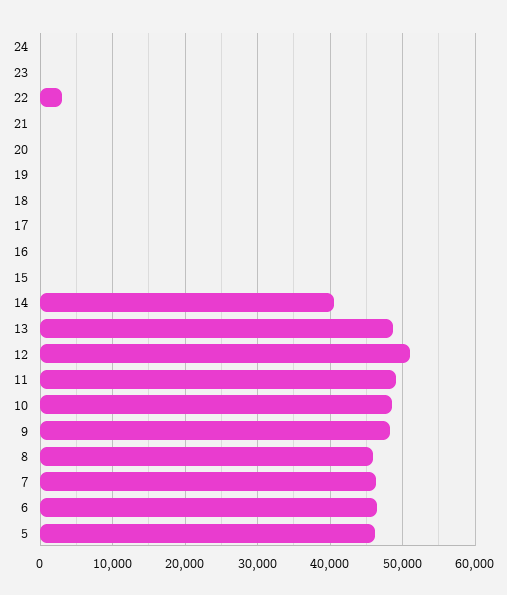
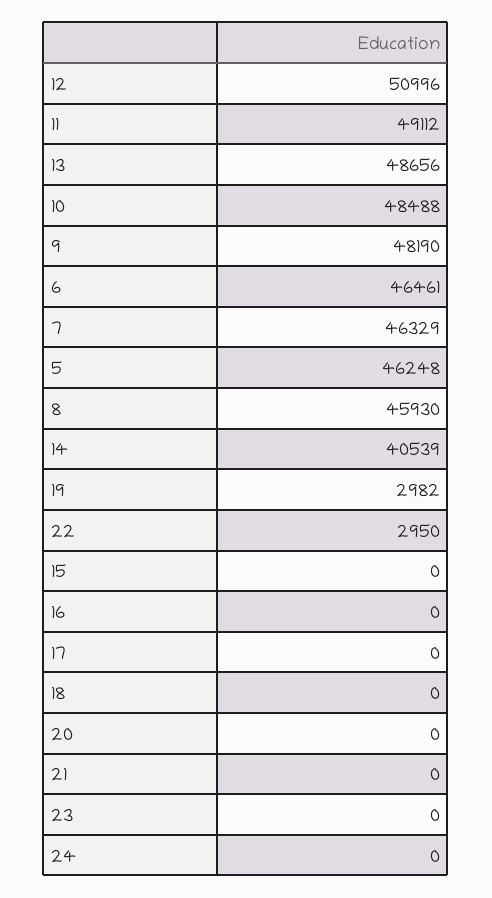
19: 0 -> 2982

